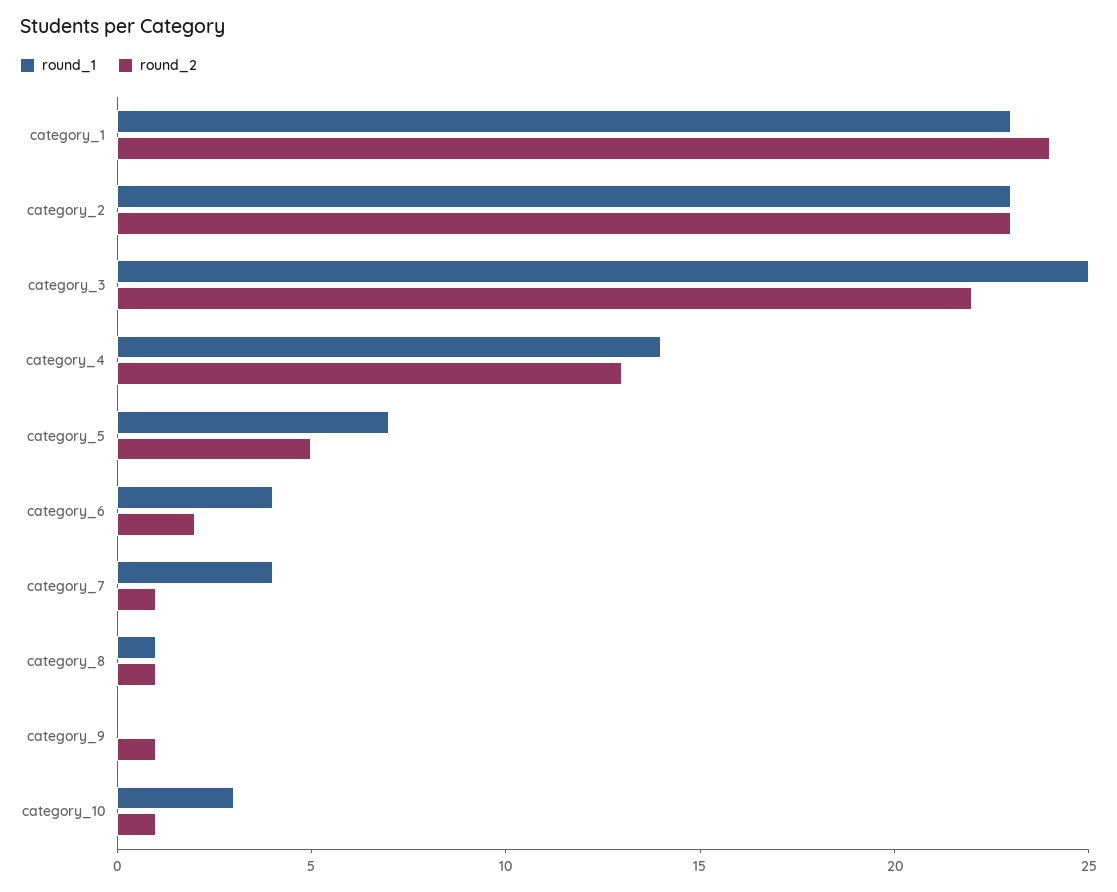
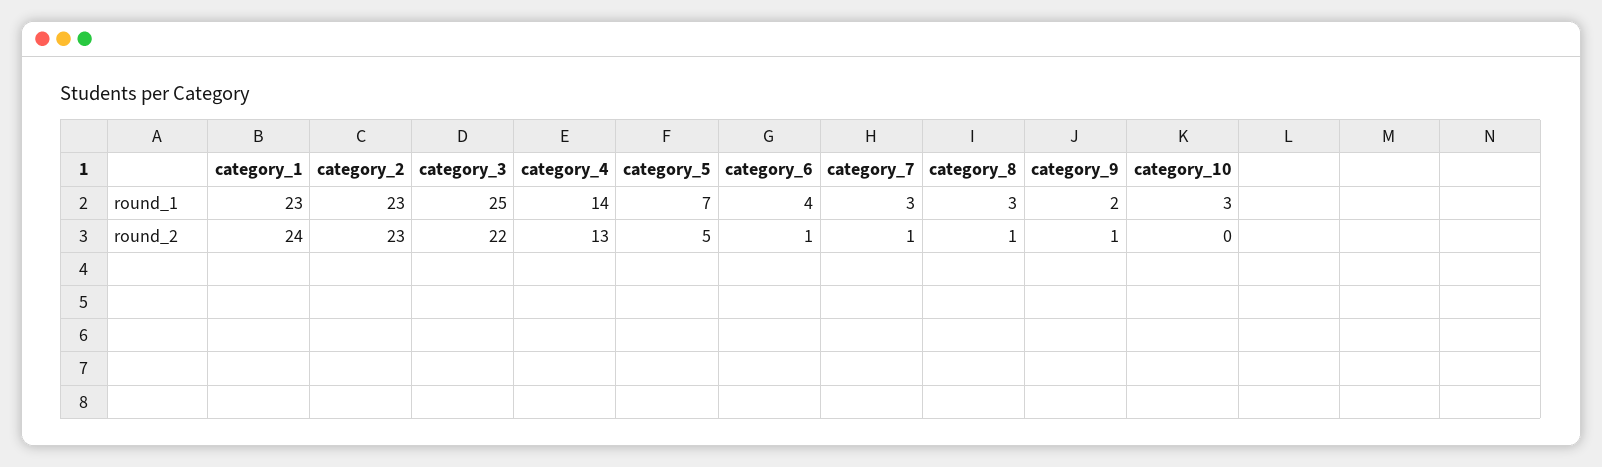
round_2, category_6: 2 -> 1
round_1, category_7: 4 -> 3
round_1, category_8: 1 -> 3
round_1, category_9: 0 -> 2
round_2, category_10: 1 -> 0

